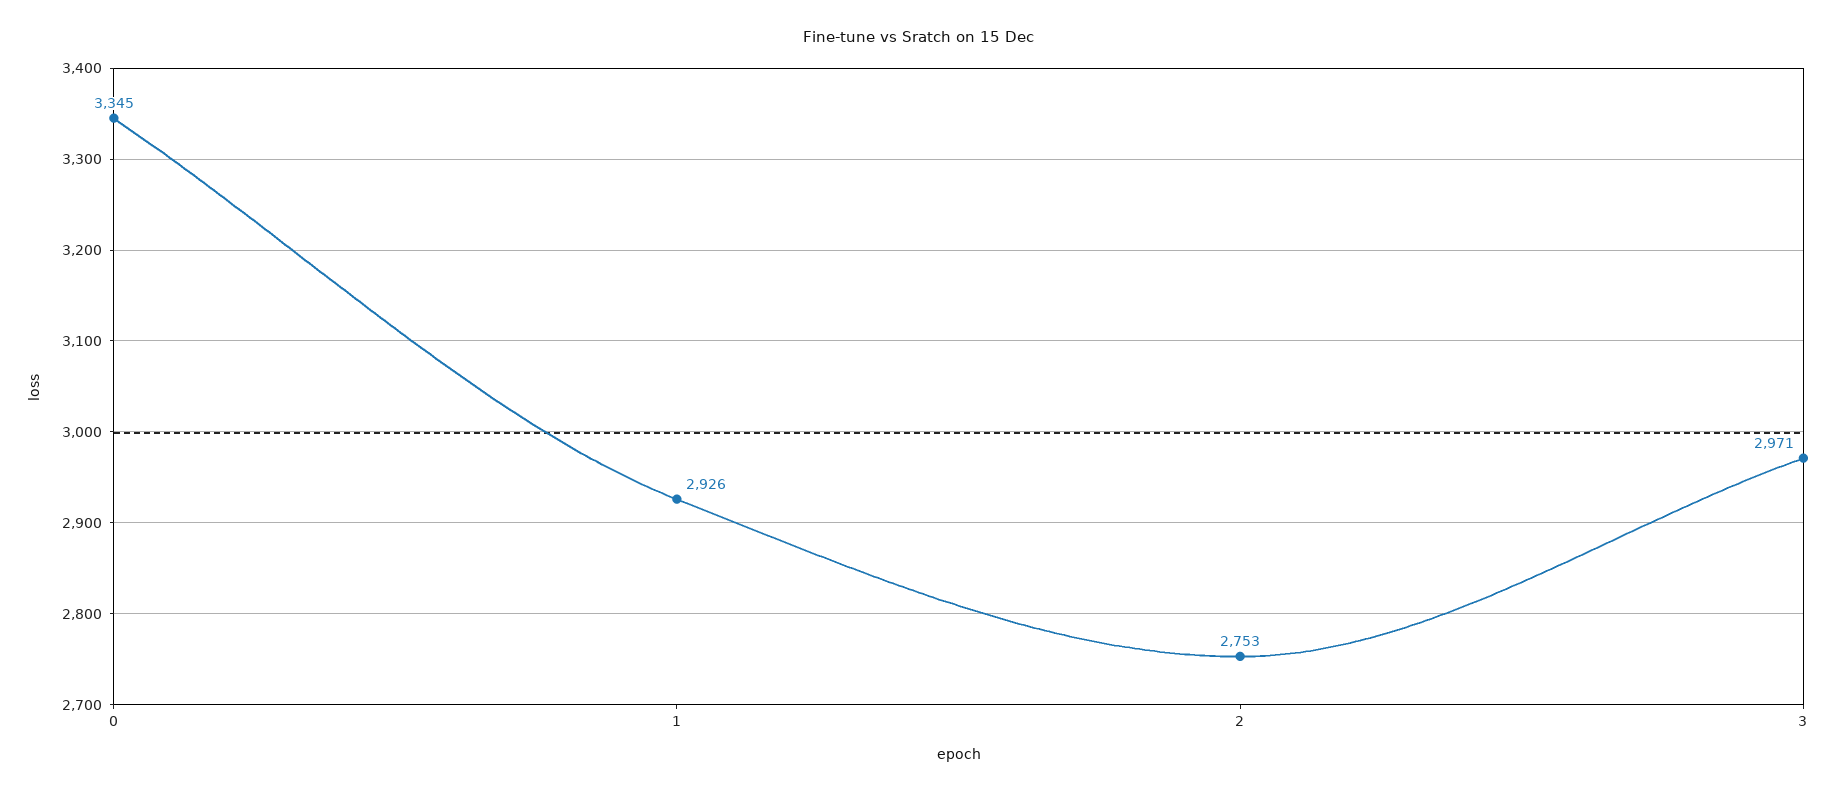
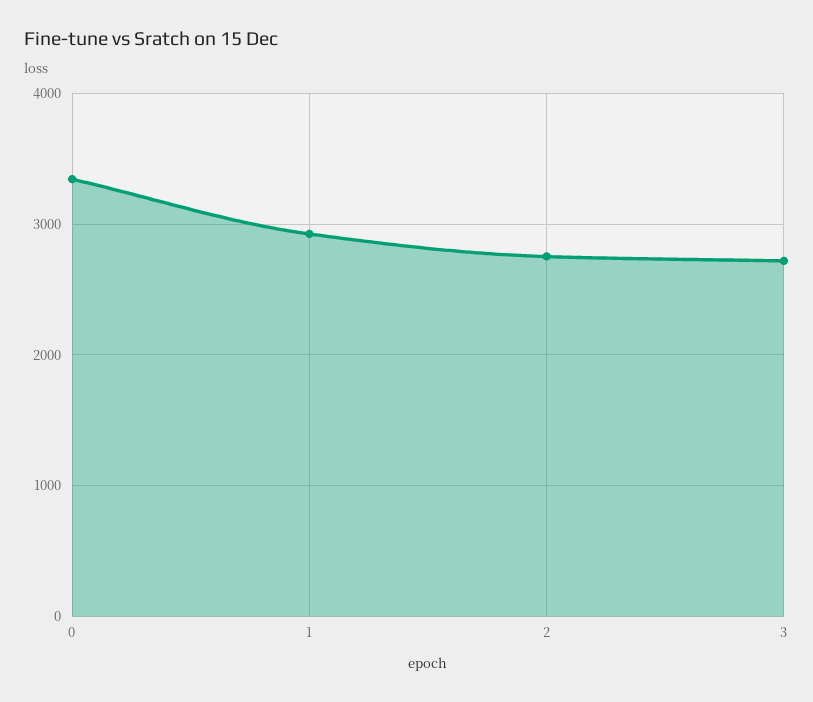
3: 2971 -> 2700

